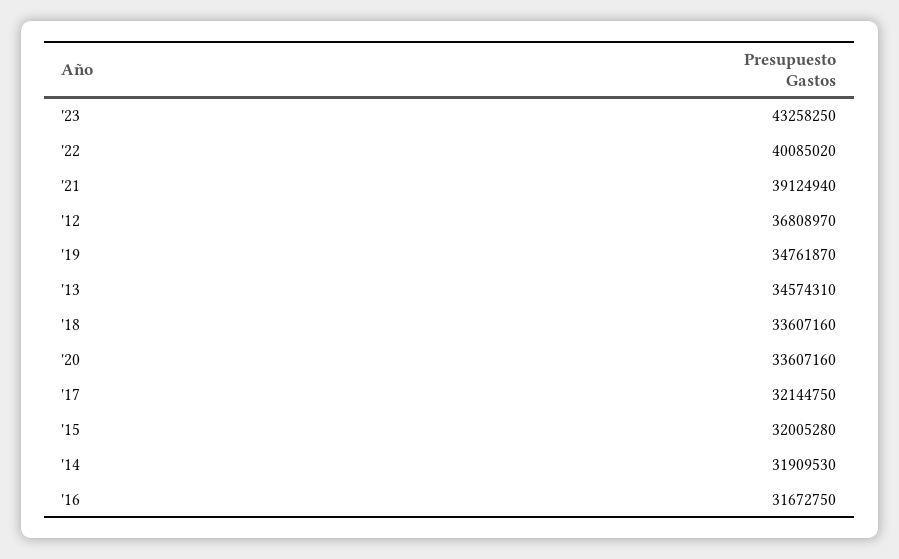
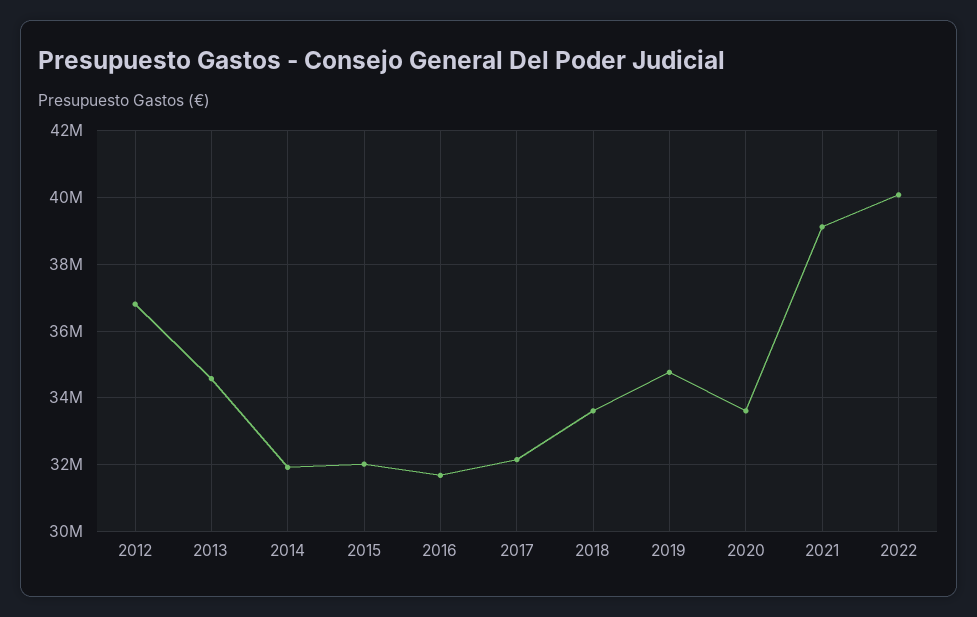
'23: 43258250 -> none

